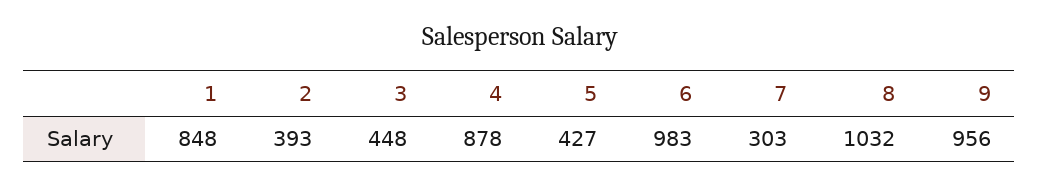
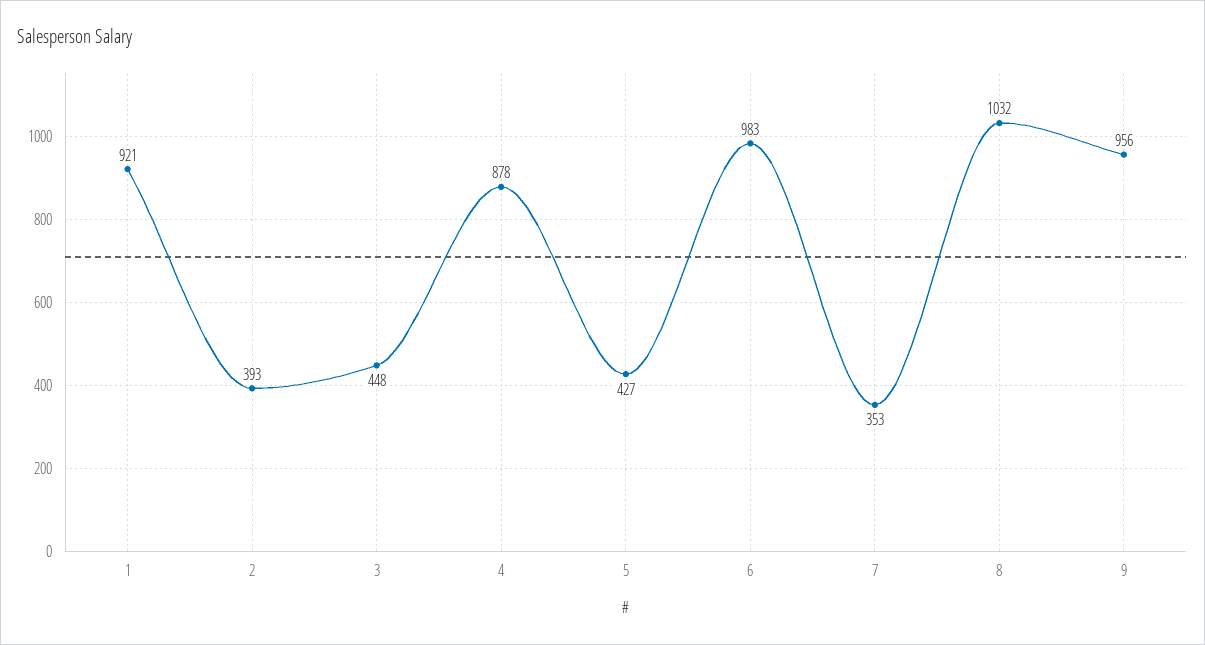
1: 848 -> 921
7: 303 -> 353

